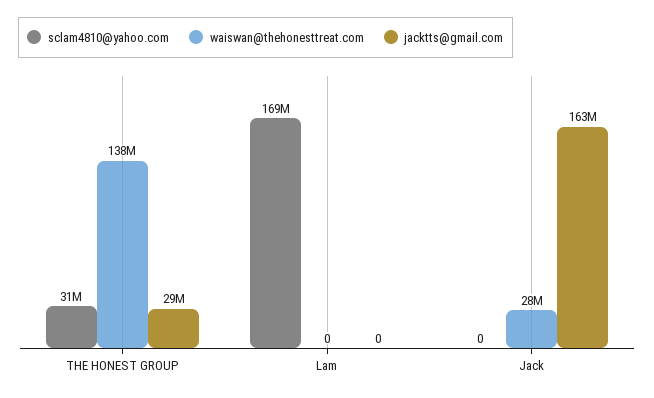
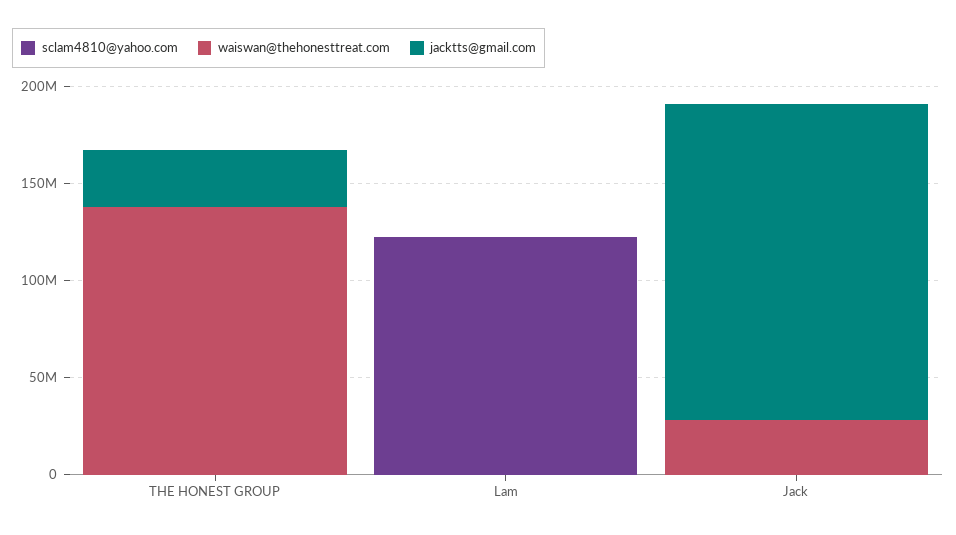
sclam4810@yahoo.com, THE HONEST GROUP: 31000000 -> 0
sclam4810@yahoo.com, Lam: 169000000 -> 120000000

